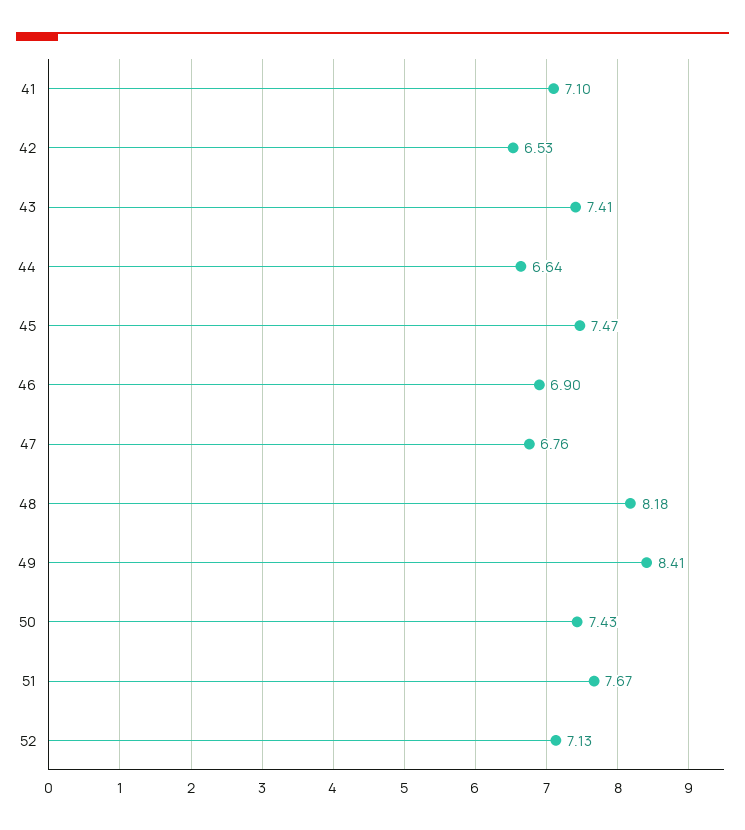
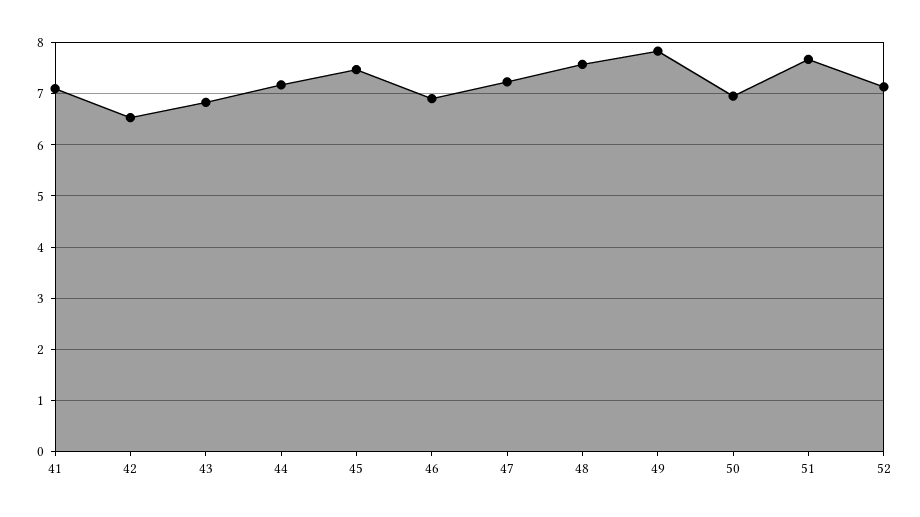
43: 7.41 -> 6.8
44: 6.64 -> 7.2
47: 6.76 -> 7.2
48: 8.18 -> 7.6
49: 8.41 -> 7.8
50: 7.43 -> 7

